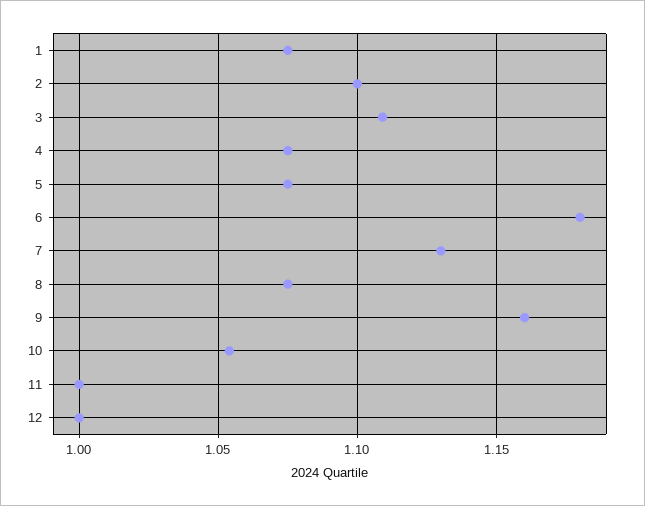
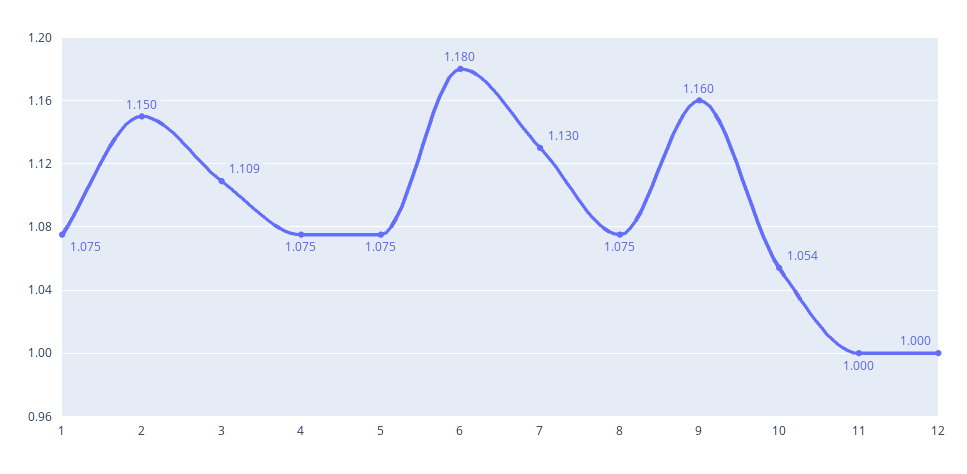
2: 1.1 -> 1.15

